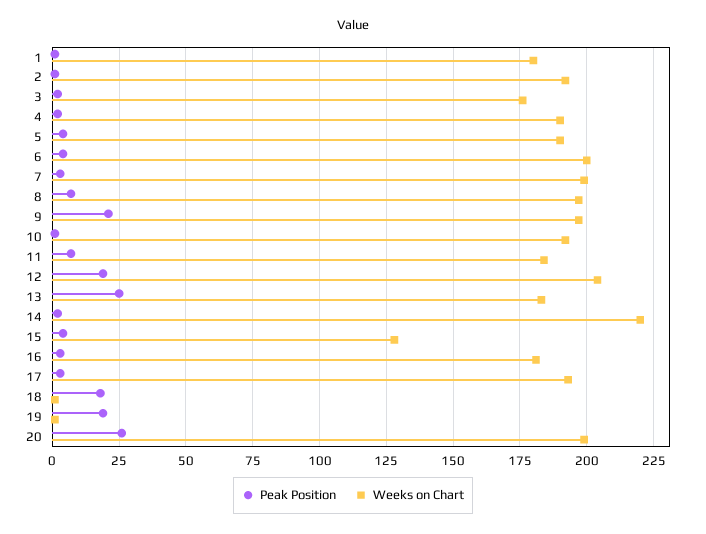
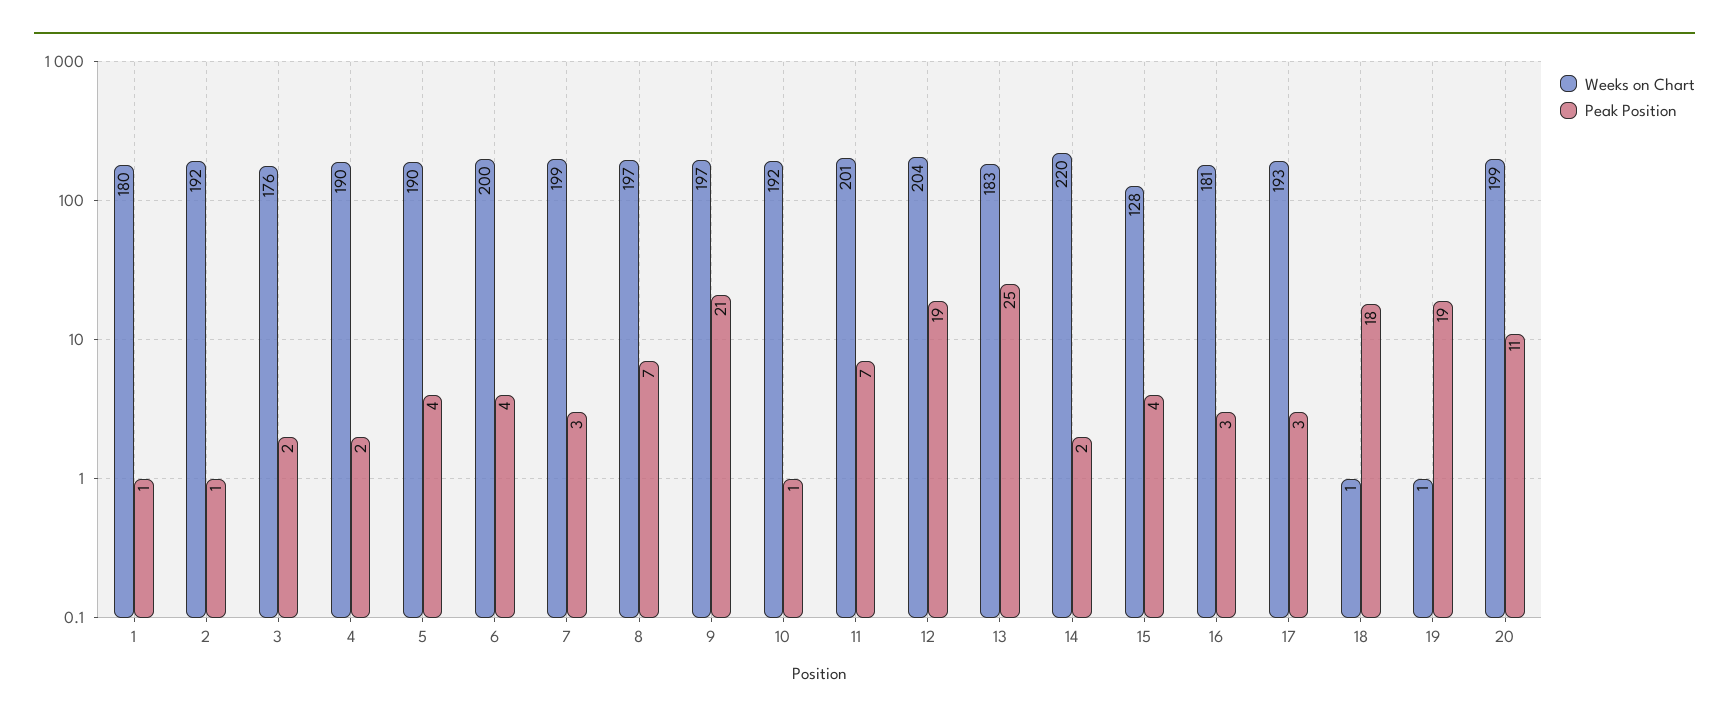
Weeks on Chart, 11: 185 -> 201
Peak Position, 20: 25 -> 11

